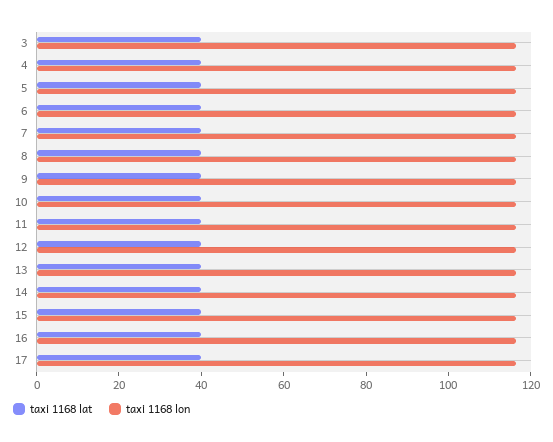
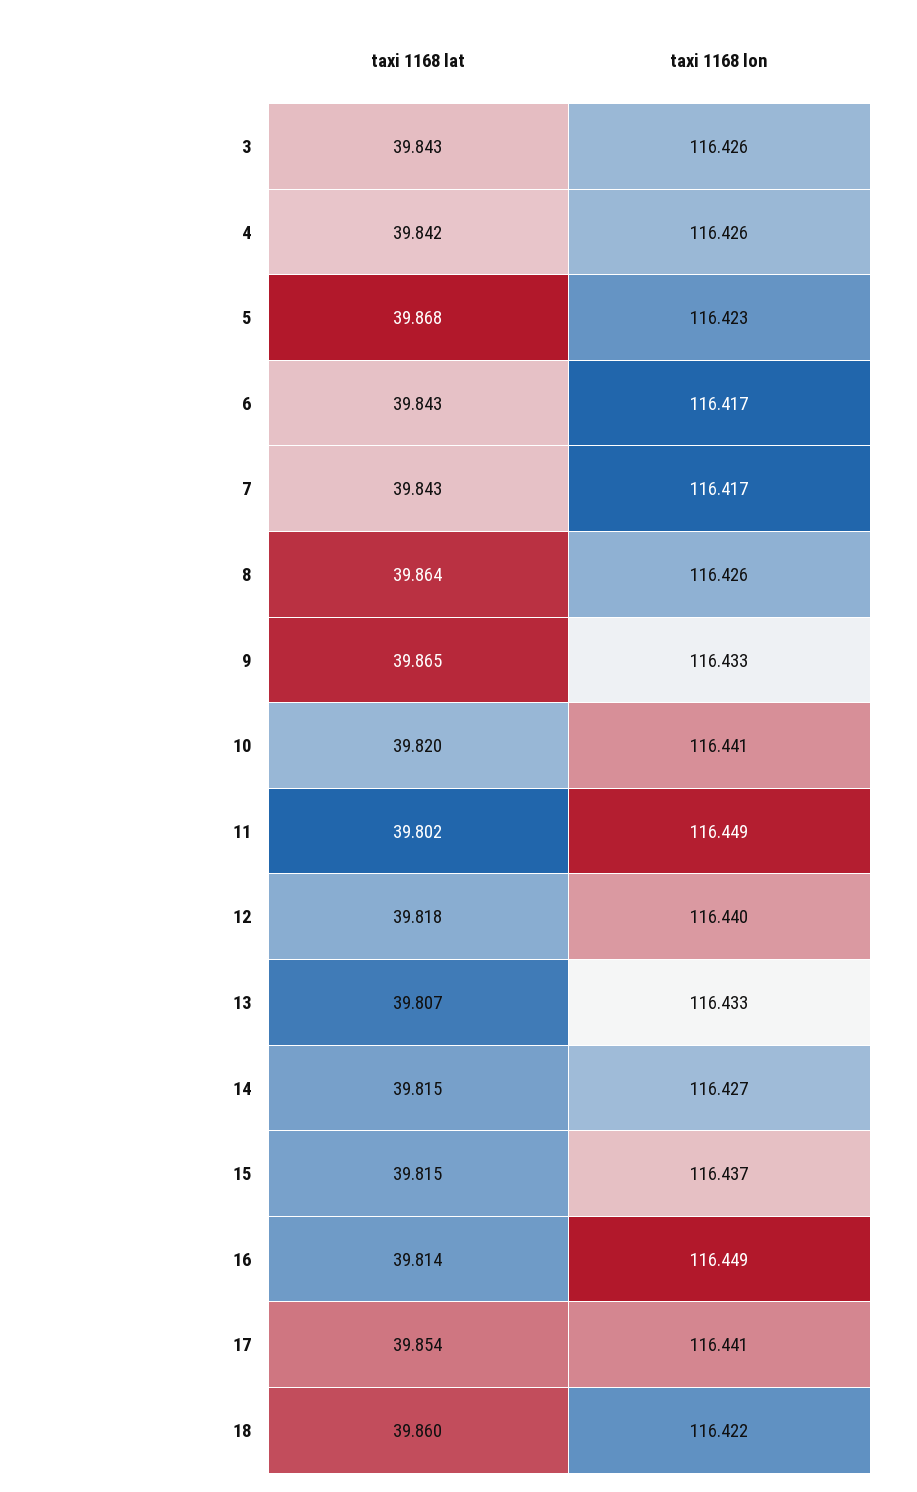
taxi 1168 lat, 18: none -> 39.86
taxi 1168 lon, 18: none -> 116.422

